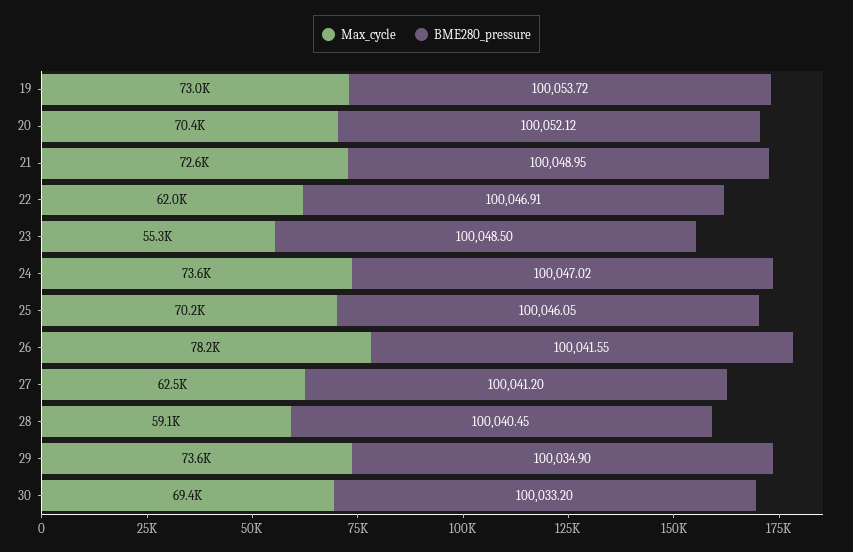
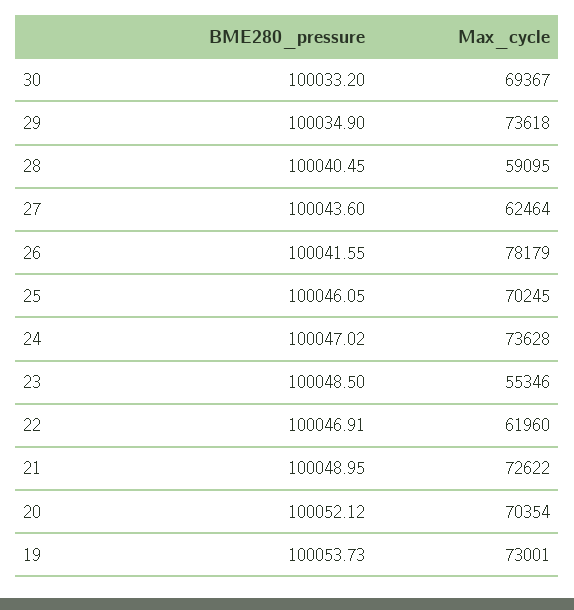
BME280_pressure, 19: 100053.72 -> 100053.73
BME280_pressure, 27: 100041.2 -> 100043.6

